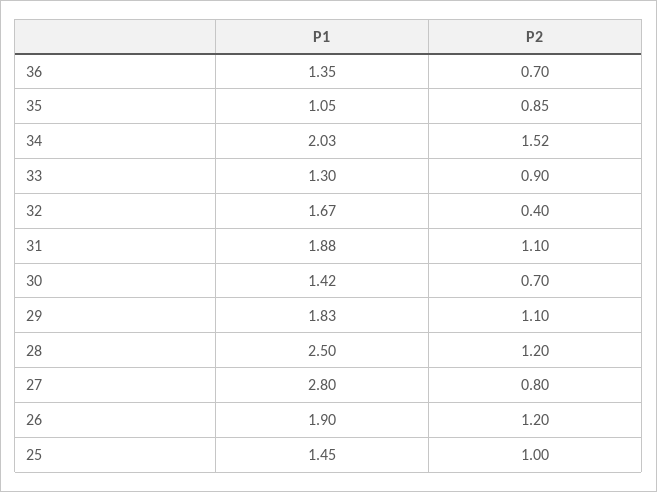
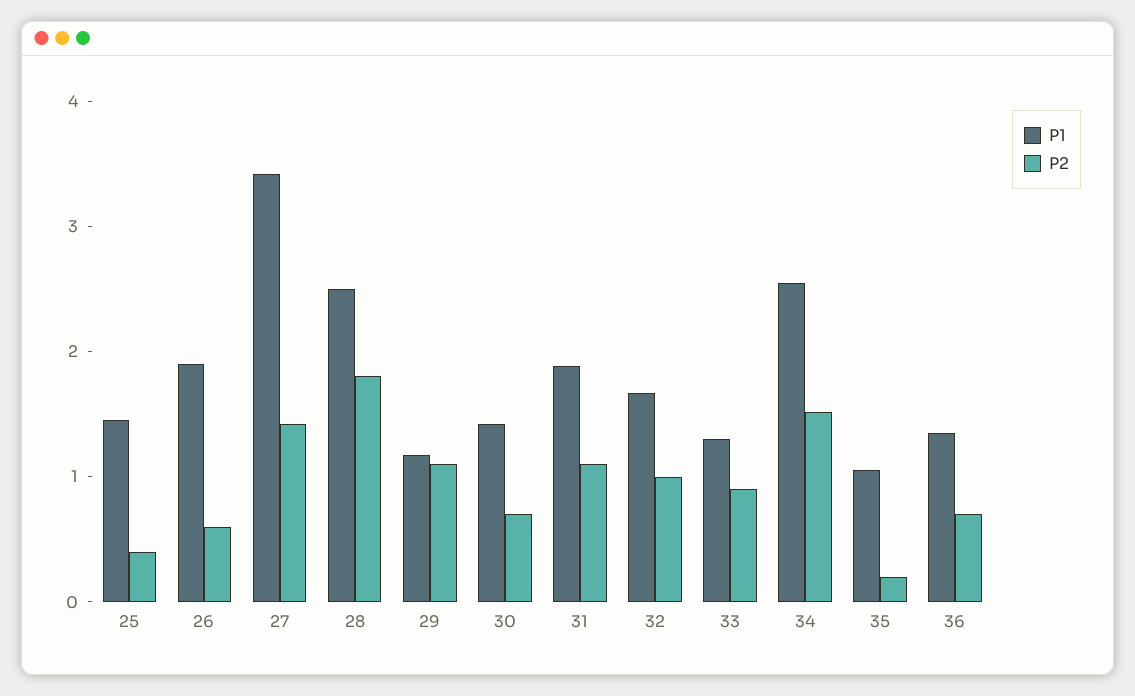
P2, 35: 0.85 -> 0.2
P1, 34: 2.03 -> 2.6
P2, 32: 0.4 -> 1
P1, 29: 1.83 -> 1.2
P2, 28: 1.2 -> 1.8
P1, 27: 2.8 -> 3.4
P2, 27: 0.8 -> 1.4
P2, 26: 1.2 -> 0.6
P2, 25: 1 -> 0.4

